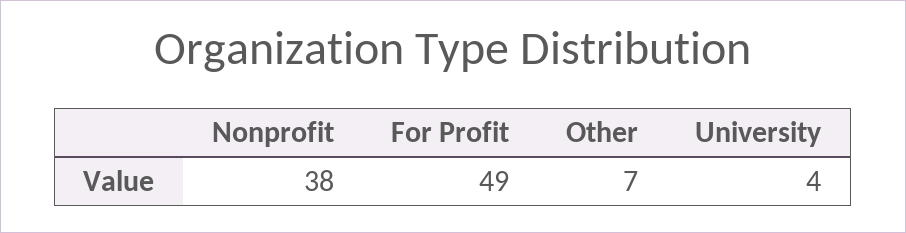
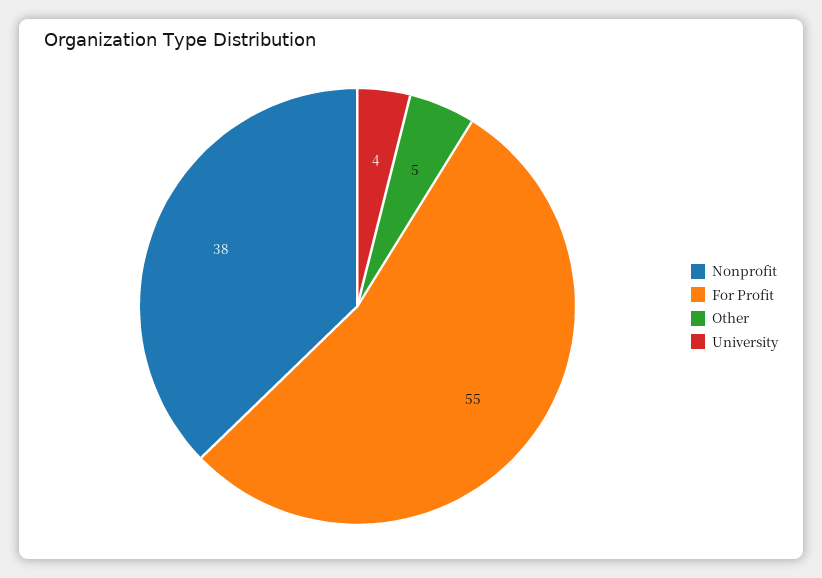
For Profit: 49 -> 55
Other: 7 -> 5

